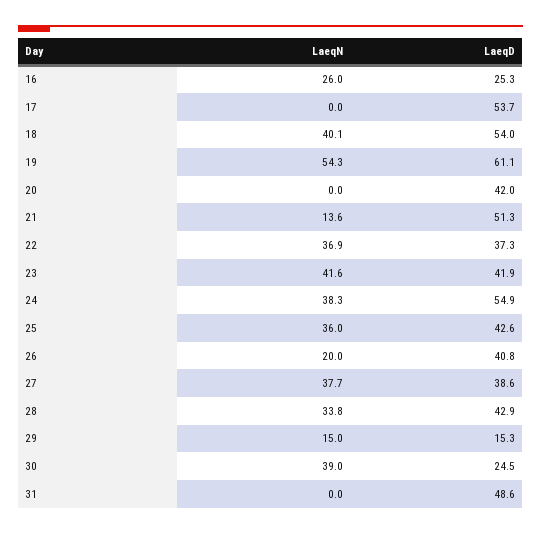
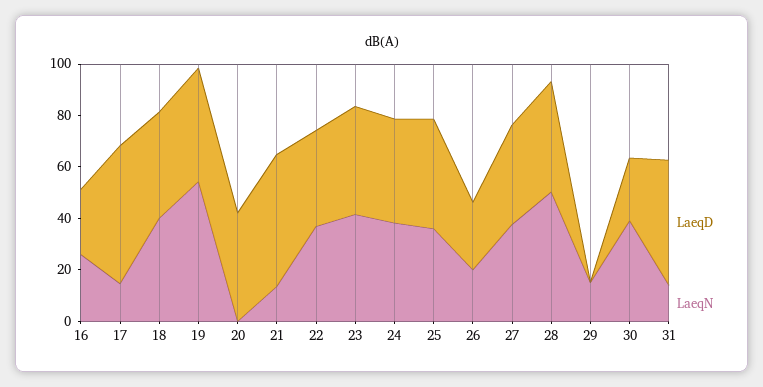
LaeqN, 17: 0 -> 15
LaeqD, 18: 54 -> 40
LaeqD, 19: 61.1 -> 45
LaeqD, 24: 54.9 -> 40
LaeqD, 26: 40.8 -> 25
LaeqN, 28: 33.8 -> 50
LaeqD, 29: 15.3 -> 0
LaeqN, 31: 0 -> 15

